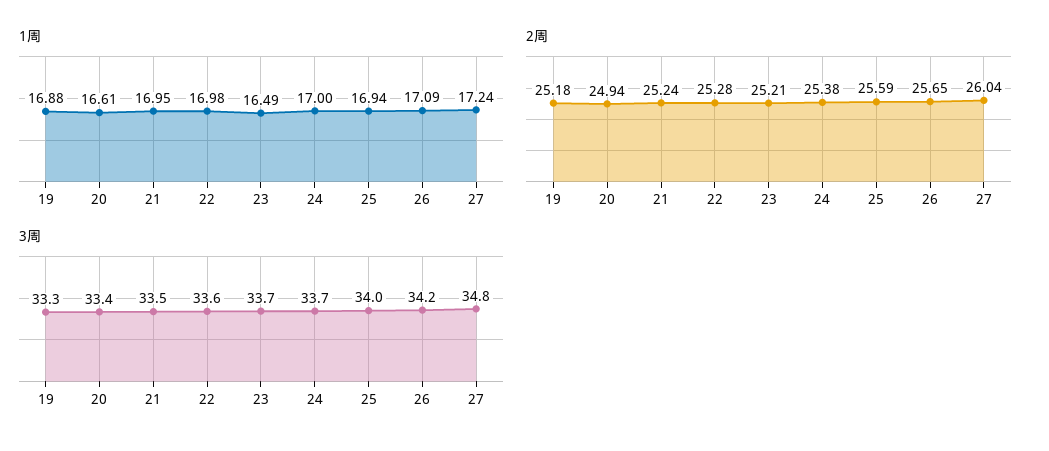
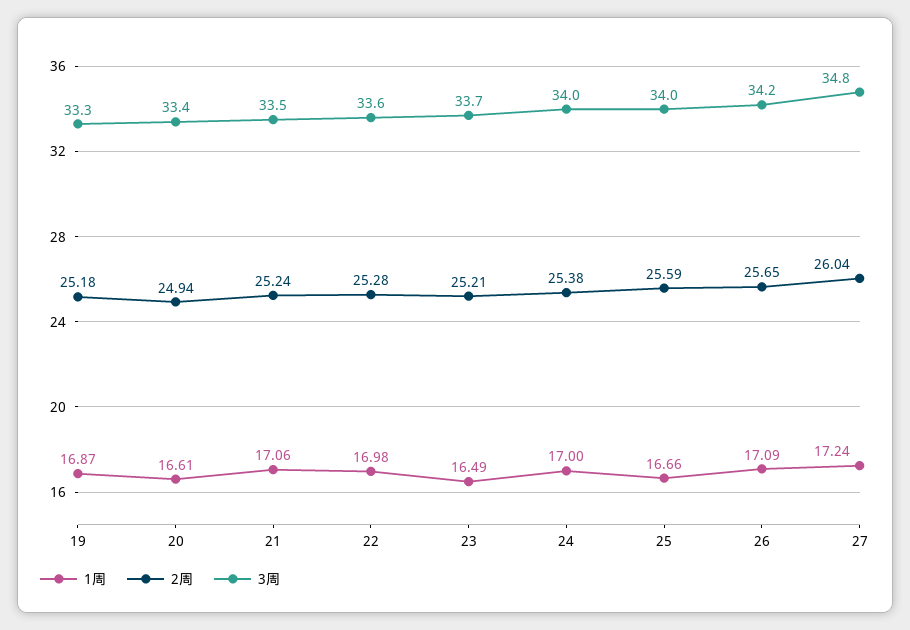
1周, 19: 16.88 -> 16.87
1周, 21: 16.95 -> 17.06
1周, 25: 16.94 -> 16.66
3周, 24: 33.7 -> 34

